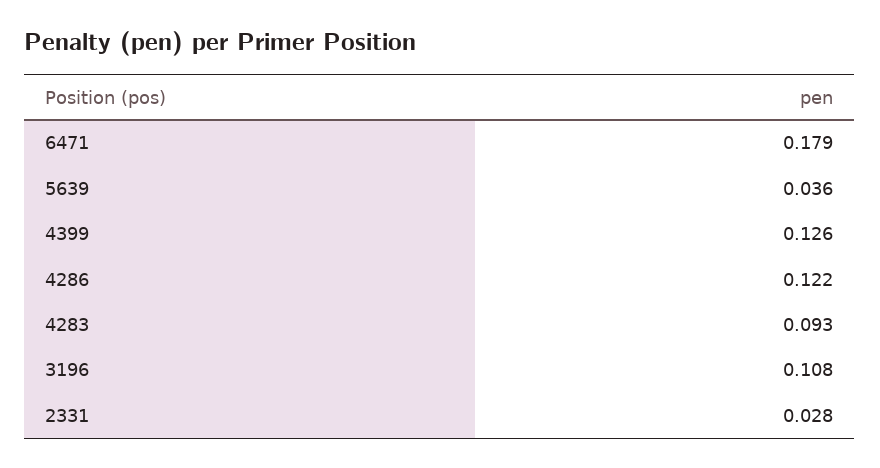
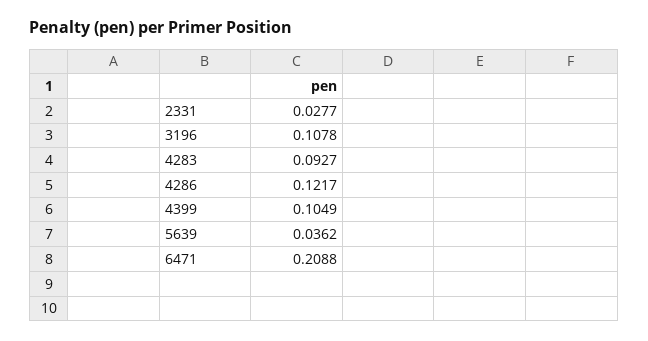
6471: 0.179 -> 0.2088
4399: 0.126 -> 0.1049

